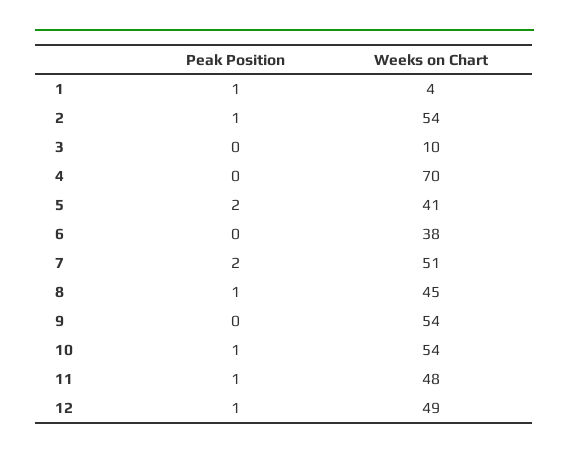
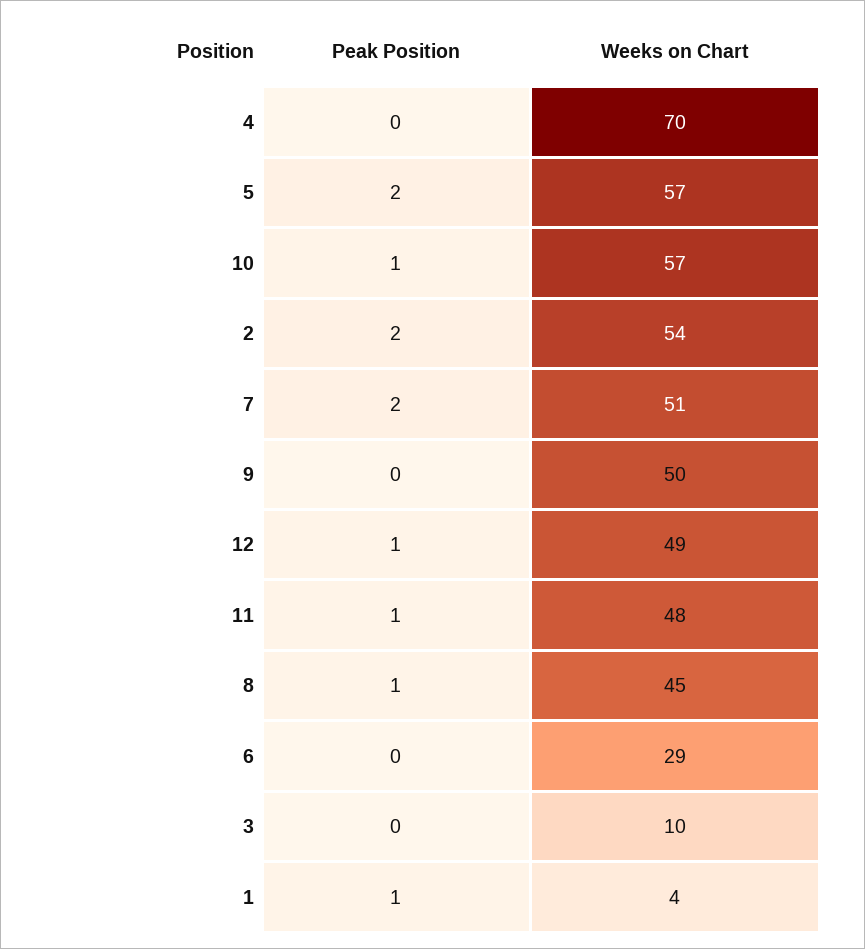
Peak Position, 2: 1 -> 2
Weeks on Chart, 5: 41 -> 57
Weeks on Chart, 6: 38 -> 29
Weeks on Chart, 9: 54 -> 50
Weeks on Chart, 10: 54 -> 57

